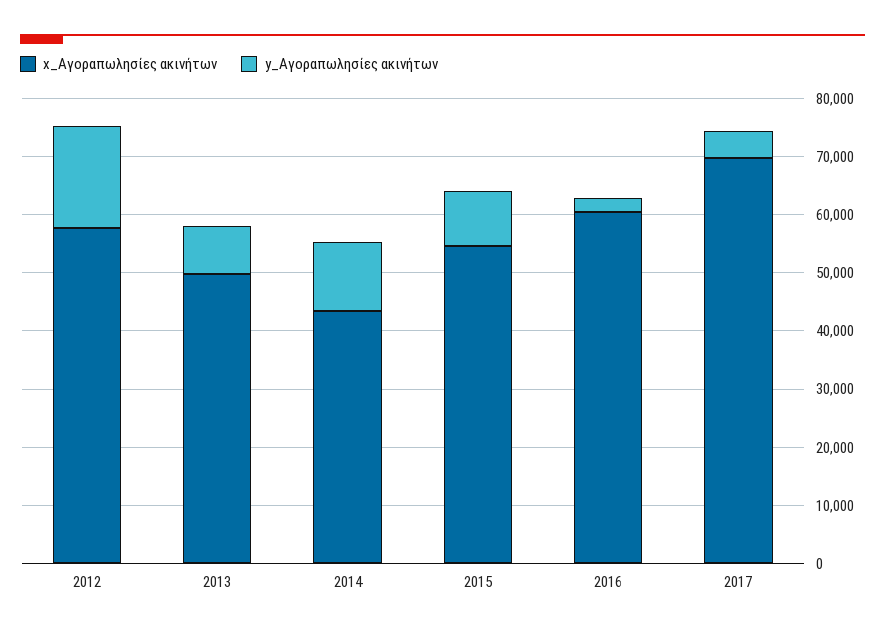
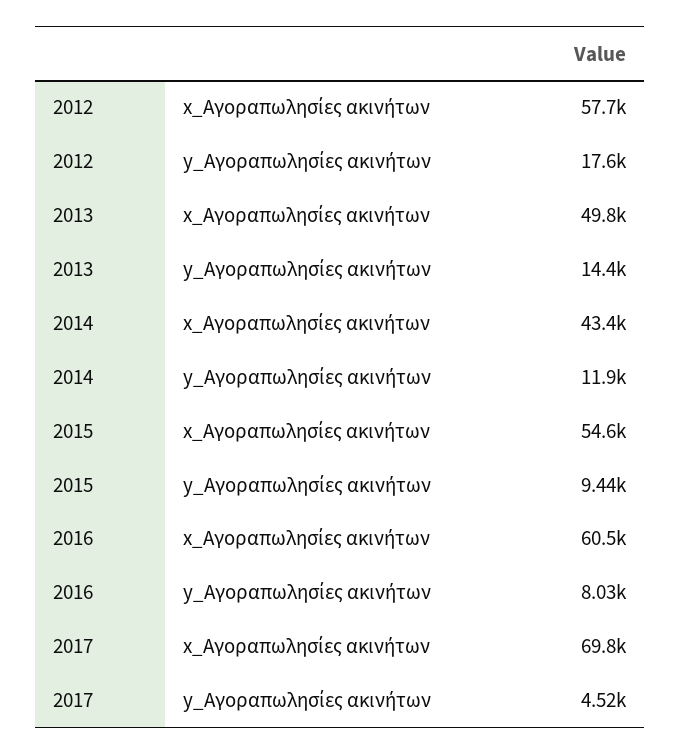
y_Αγοραπωλησίες ακινήτων, 2013: 8000 -> 14400
y_Αγοραπωλησίες ακινήτων, 2016: 2000 -> 8030

